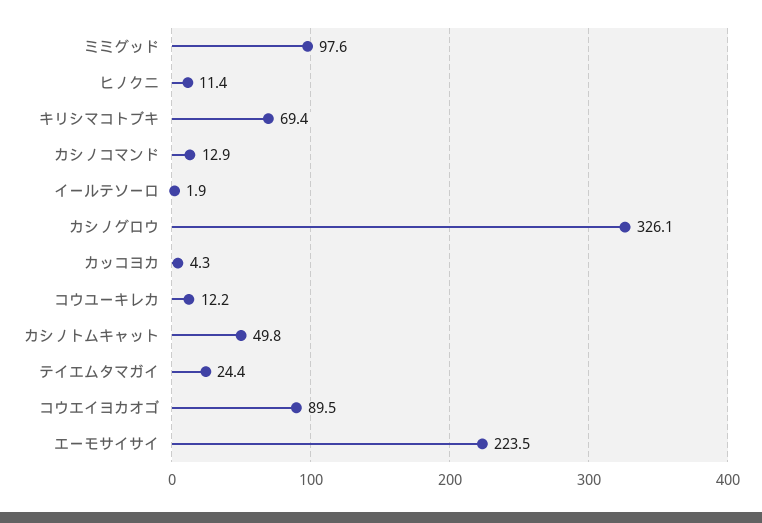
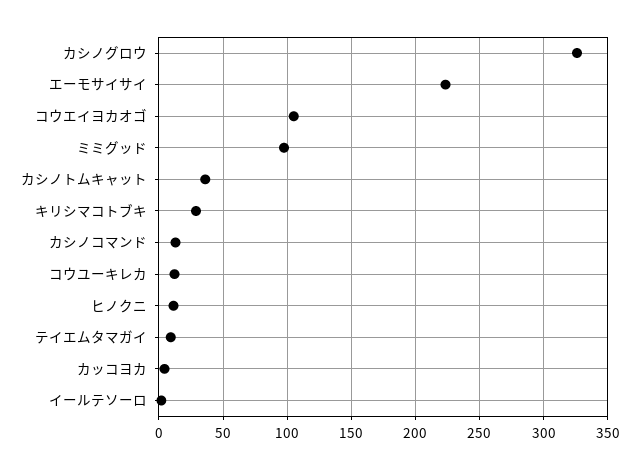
キリシマコトブキ: 69.4 -> 30
カシノトムキャット: 49.8 -> 35
テイエムタマガイ: 24.4 -> 10
コウエイヨカオゴ: 89.5 -> 105

